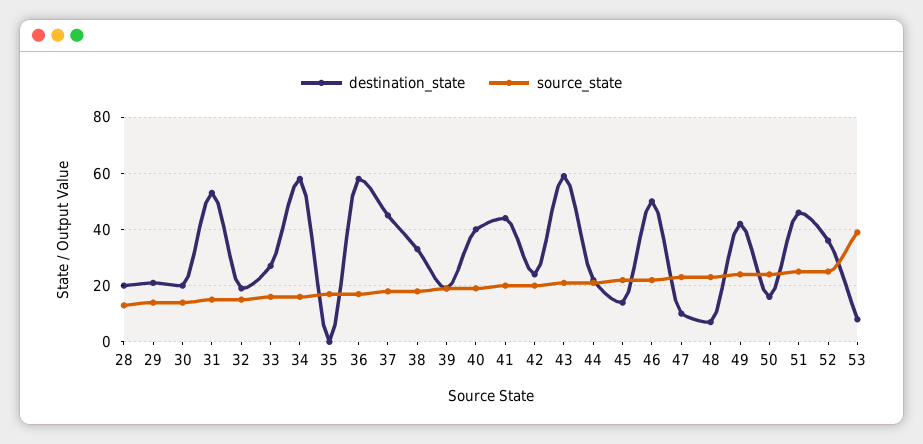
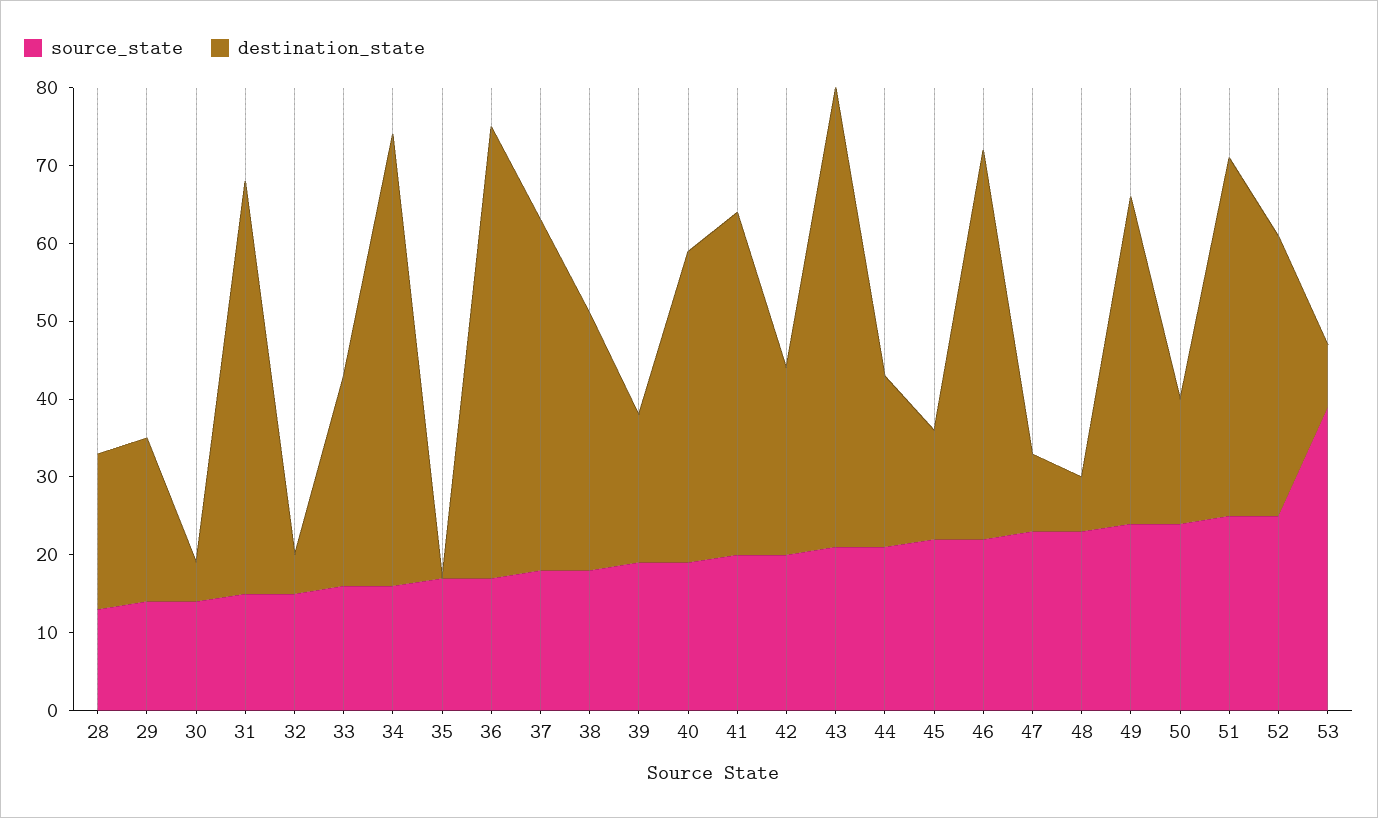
destination_state, 30: 20 -> 5
destination_state, 32: 20 -> 5

